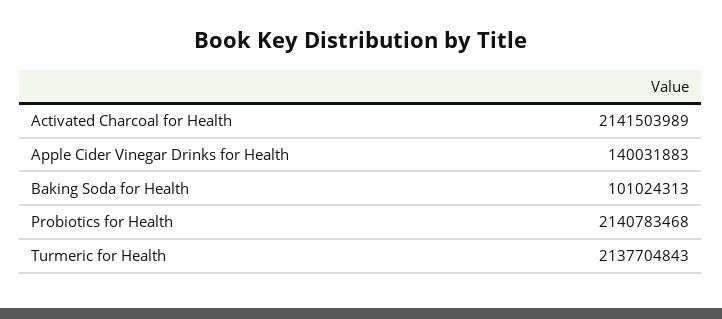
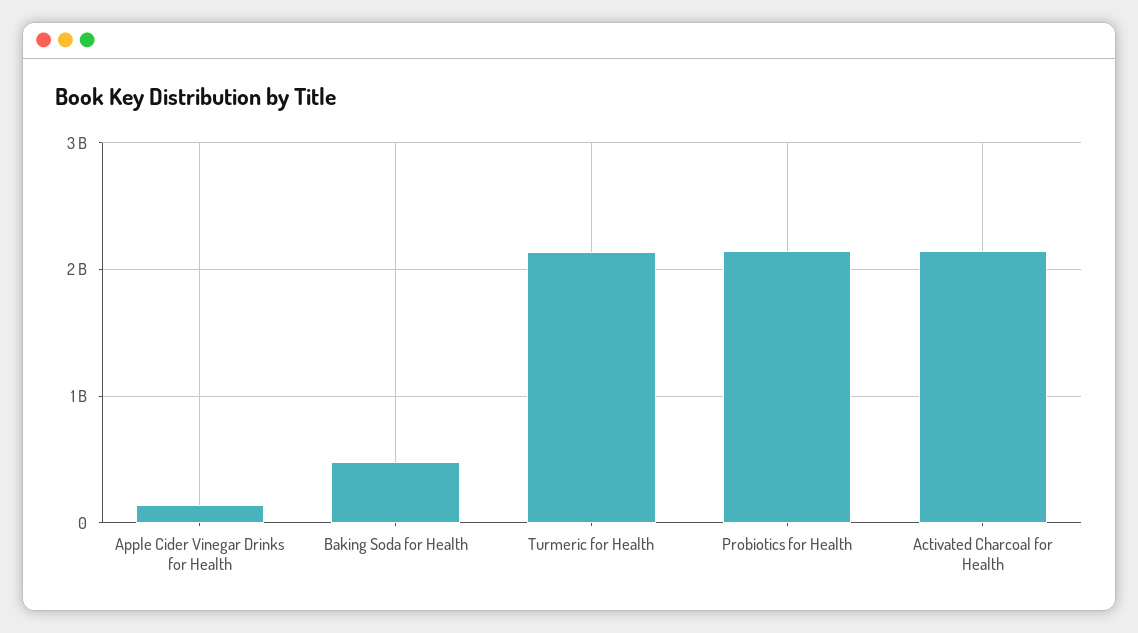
Baking Soda for Health: 101024313 -> 500000000

